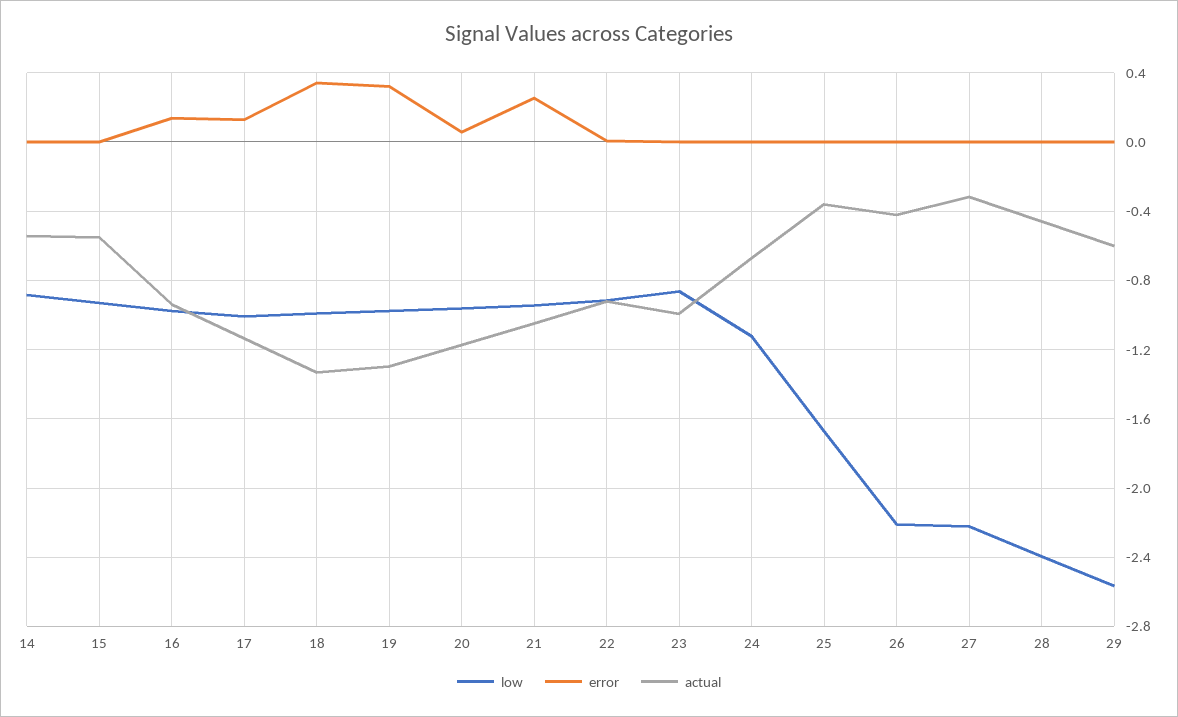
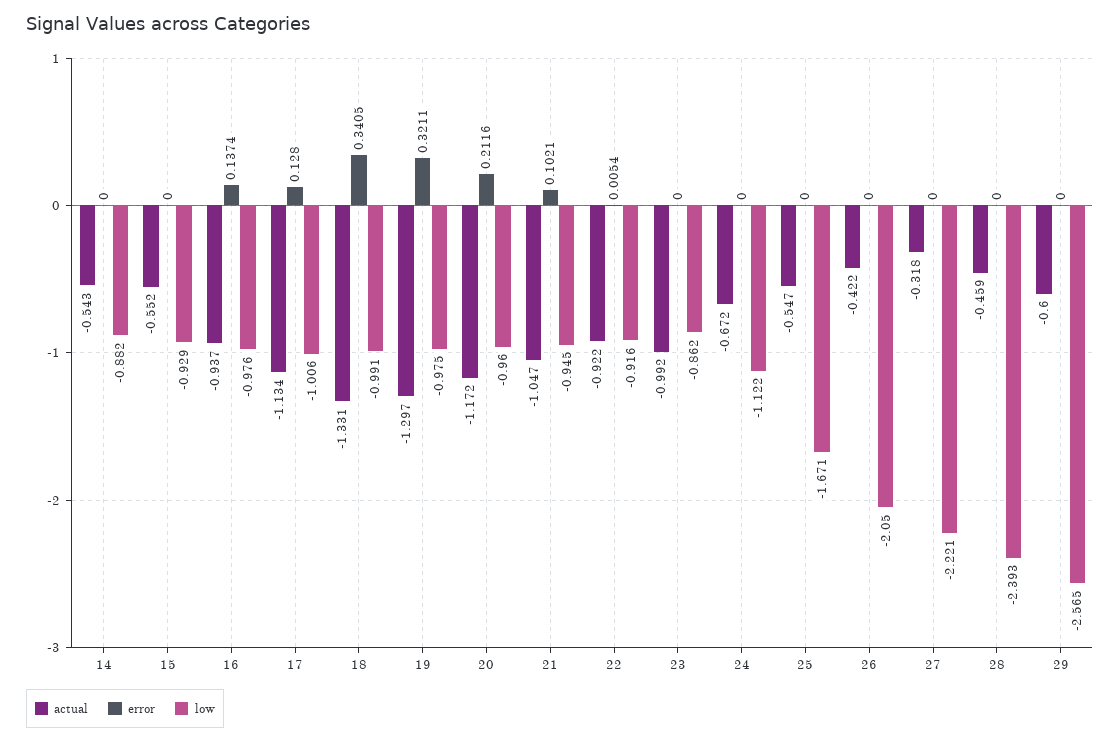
error, 20: 0.05 -> 0.2116
error, 21: 0.25 -> 0.1021
actual, 25: -0.35 -> -0.547
low, 26: -2.2 -> -2.05

